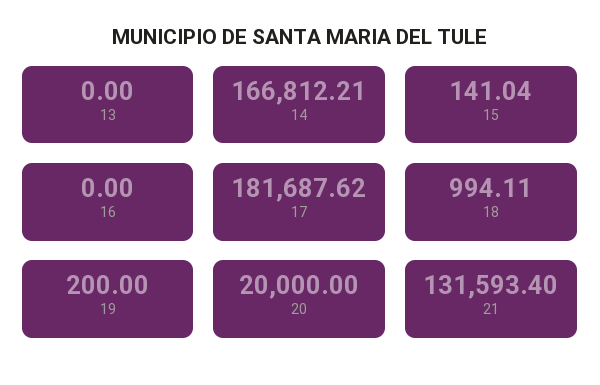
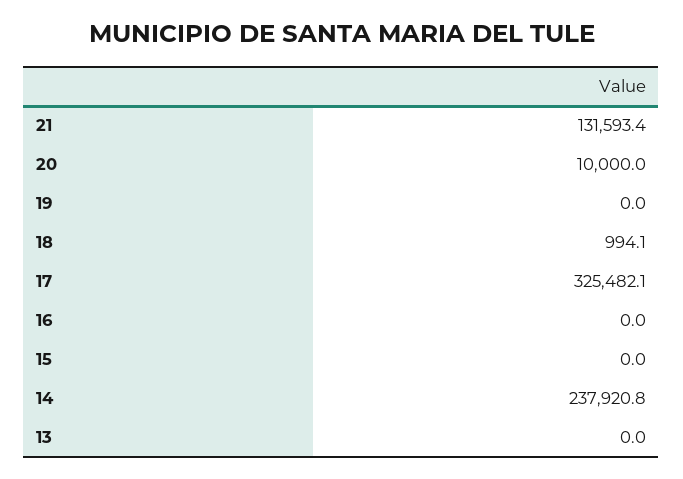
14: 166812.21 -> 237920.8
15: 141.04 -> 0
17: 181687.62 -> 325482.1
19: 200 -> 0
20: 20000 -> 10000

